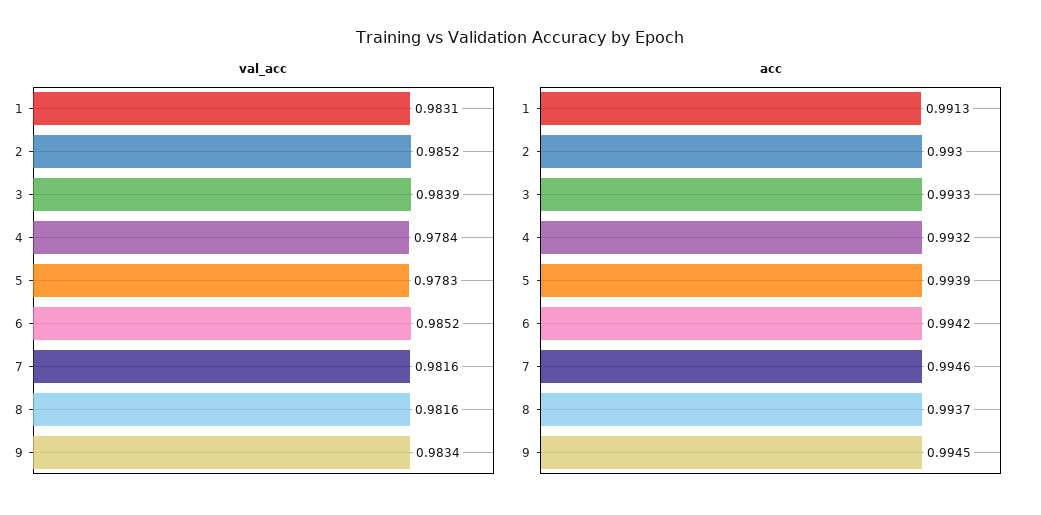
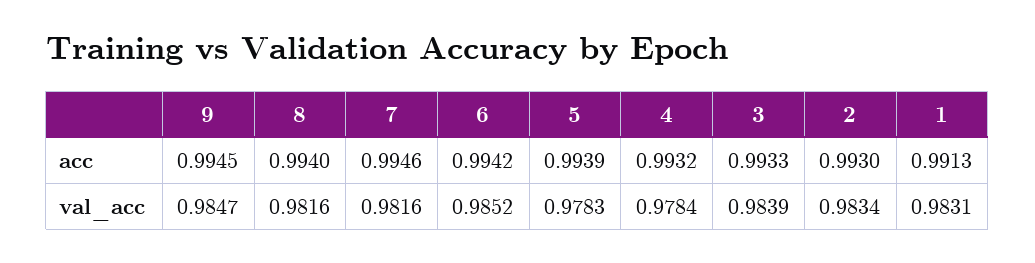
val_acc, 2: 0.9852 -> 0.9834
val_acc, 9: 0.9834 -> 0.9847
acc, 8: 0.9937 -> 0.994

